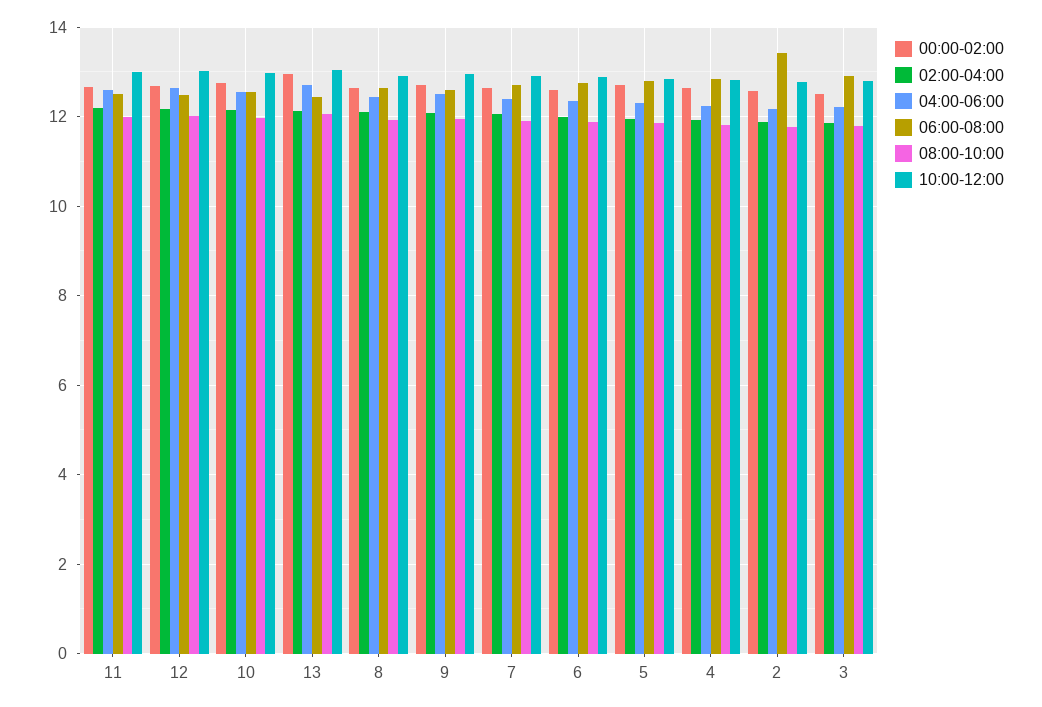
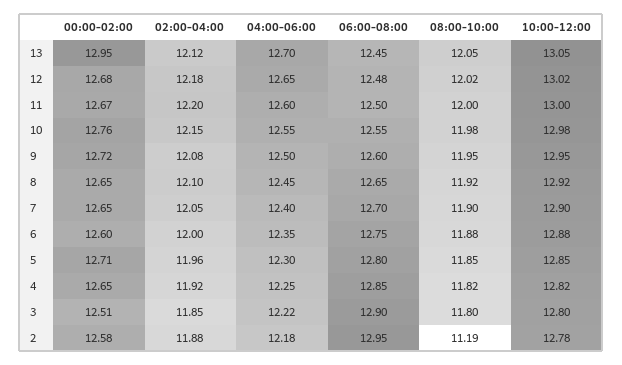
06:00-08:00, 2: 13.4 -> 12.95
08:00-10:00, 2: 11.8 -> 11.19

